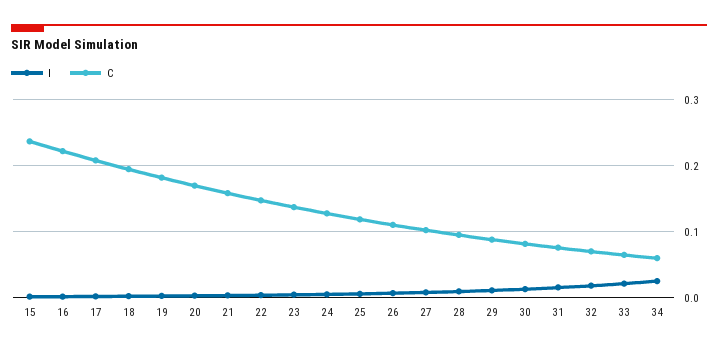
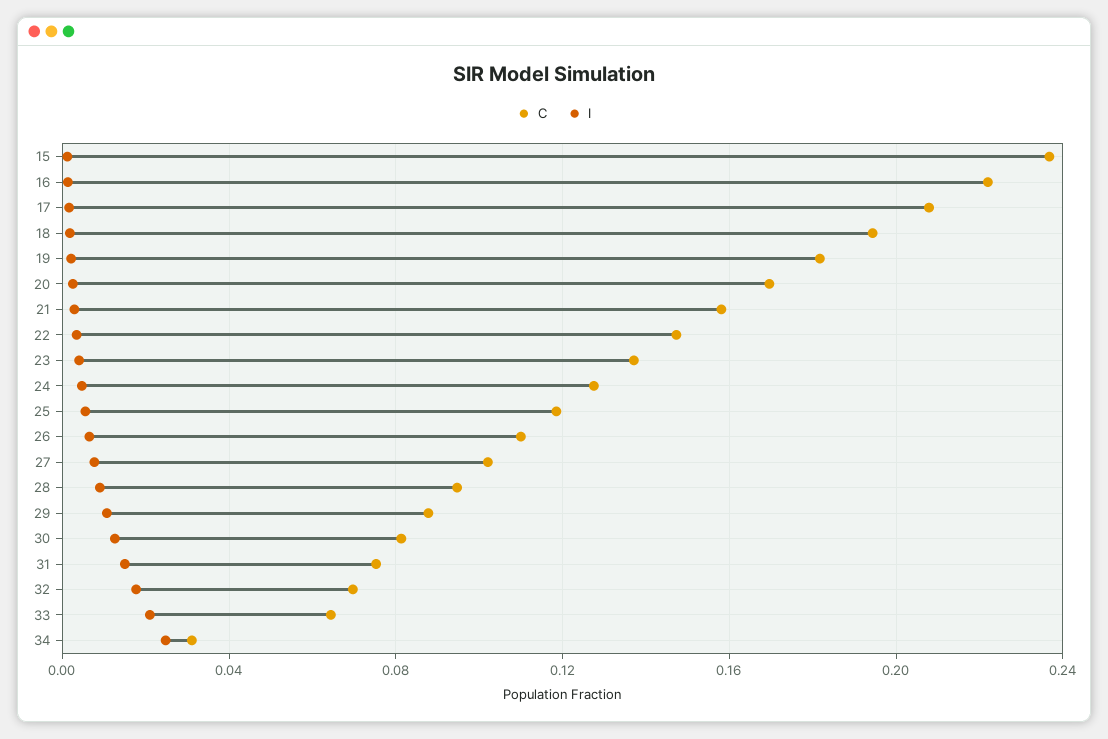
C, 34: 0.06 -> 0.03

